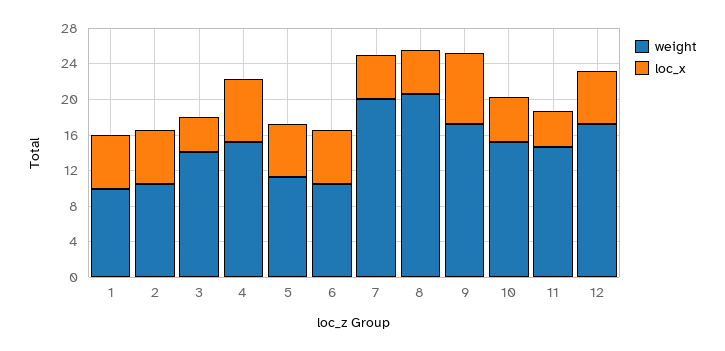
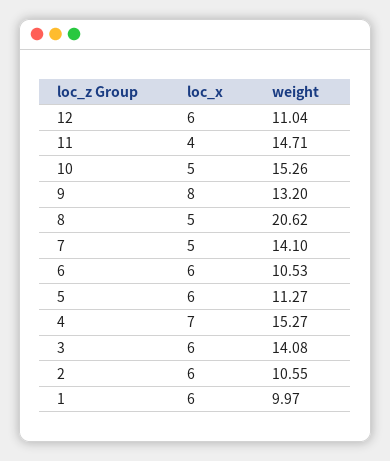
loc_x, 3: 4 -> 6
weight, 7: 20 -> 14.1
weight, 9: 17 -> 13.2
weight, 12: 17 -> 11.04

